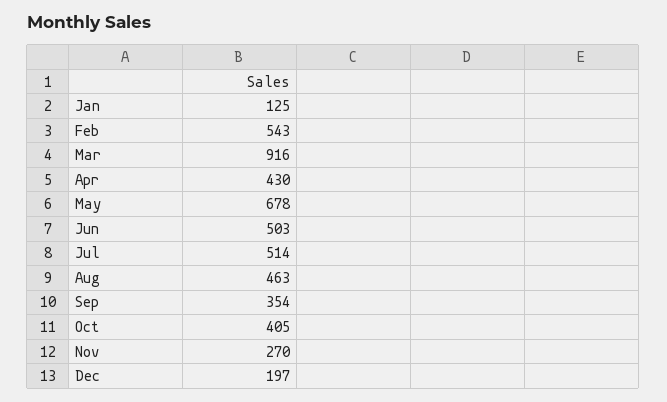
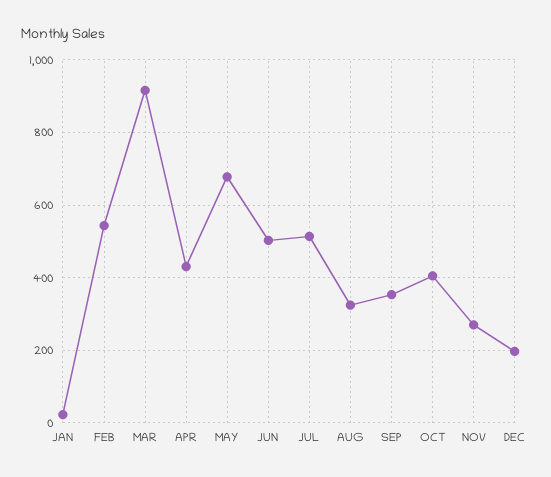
Jan: 125 -> 20
Aug: 463 -> 320

